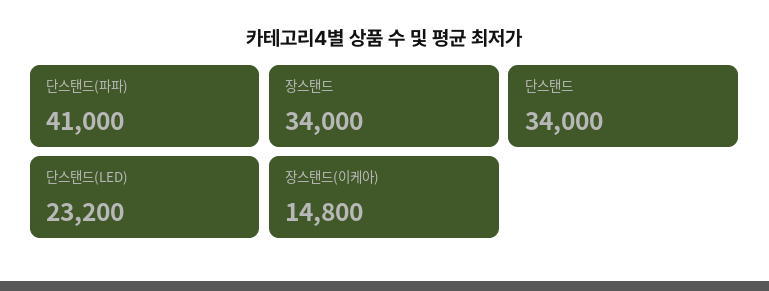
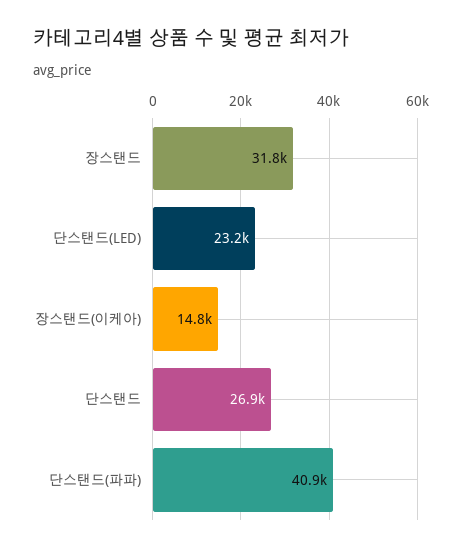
단스탠드(파파): 41000 -> 40900
장스탠드: 34000 -> 31800
단스탠드: 34000 -> 26900

